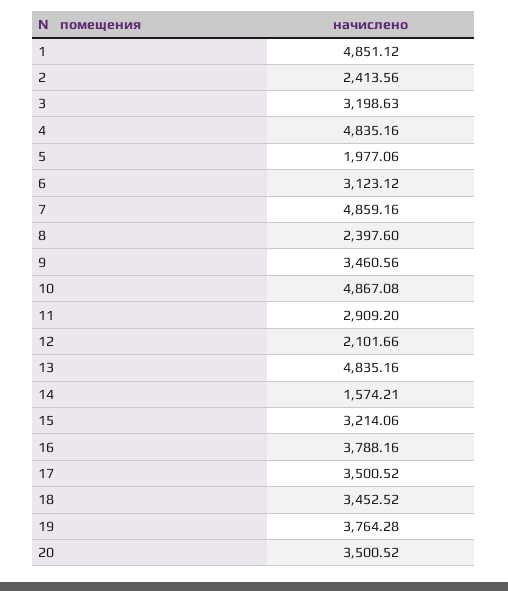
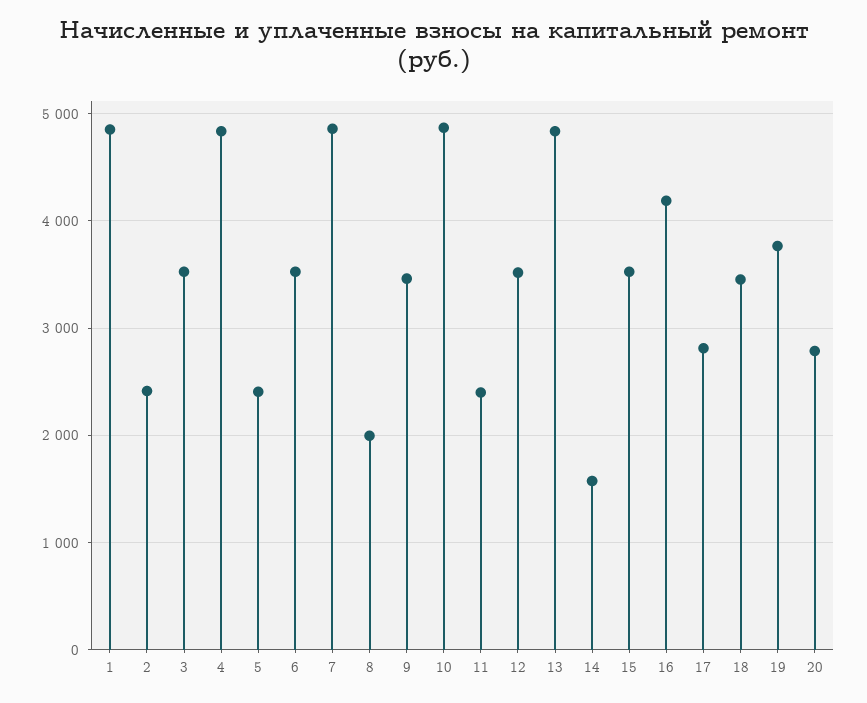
3: 3198.63 -> 3500
5: 1977.06 -> 2400
6: 3123.12 -> 3500
8: 2397.6 -> 2000
11: 2909.2 -> 2400
12: 2101.66 -> 3500
15: 3214.06 -> 3500
16: 3788.16 -> 4200
17: 3500.52 -> 2800
20: 3500.52 -> 2800

